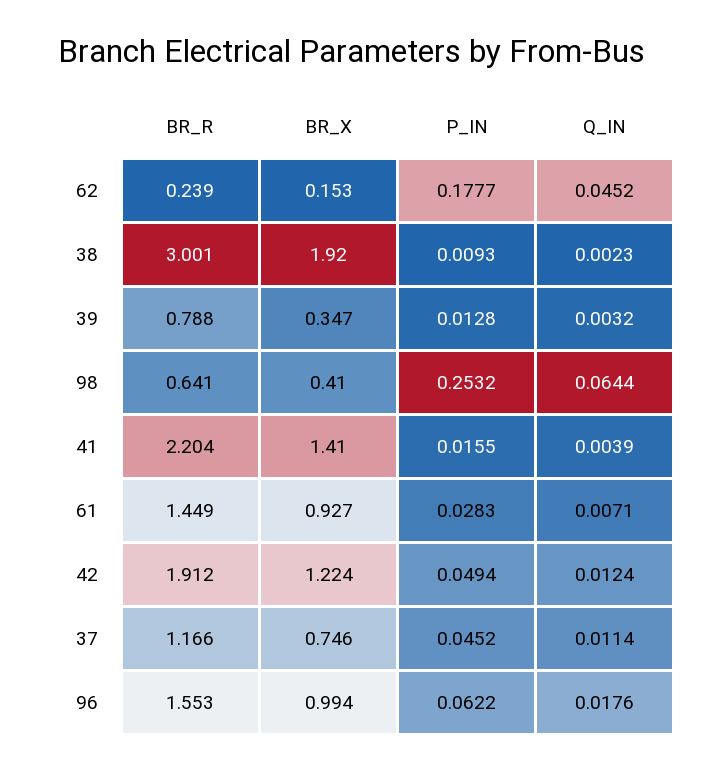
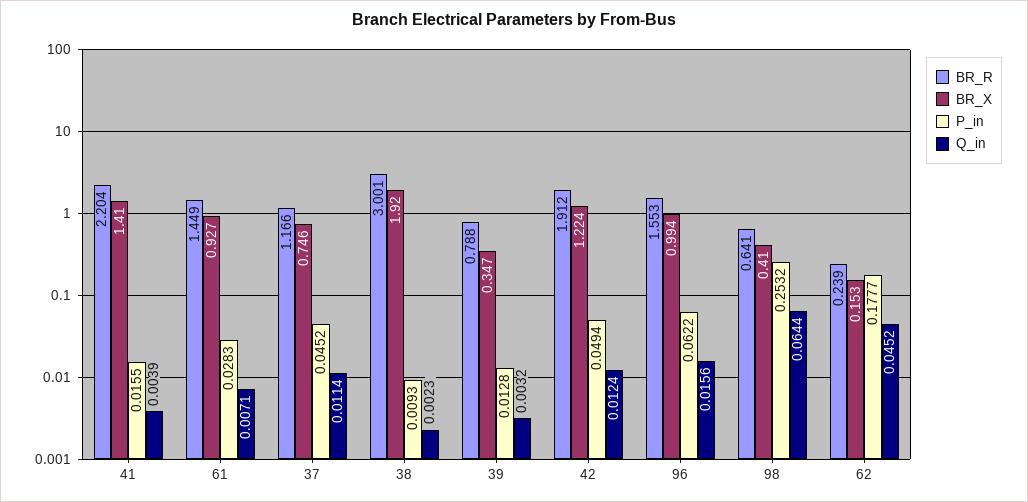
Q_IN, 96: 0.0176 -> 0.0156

